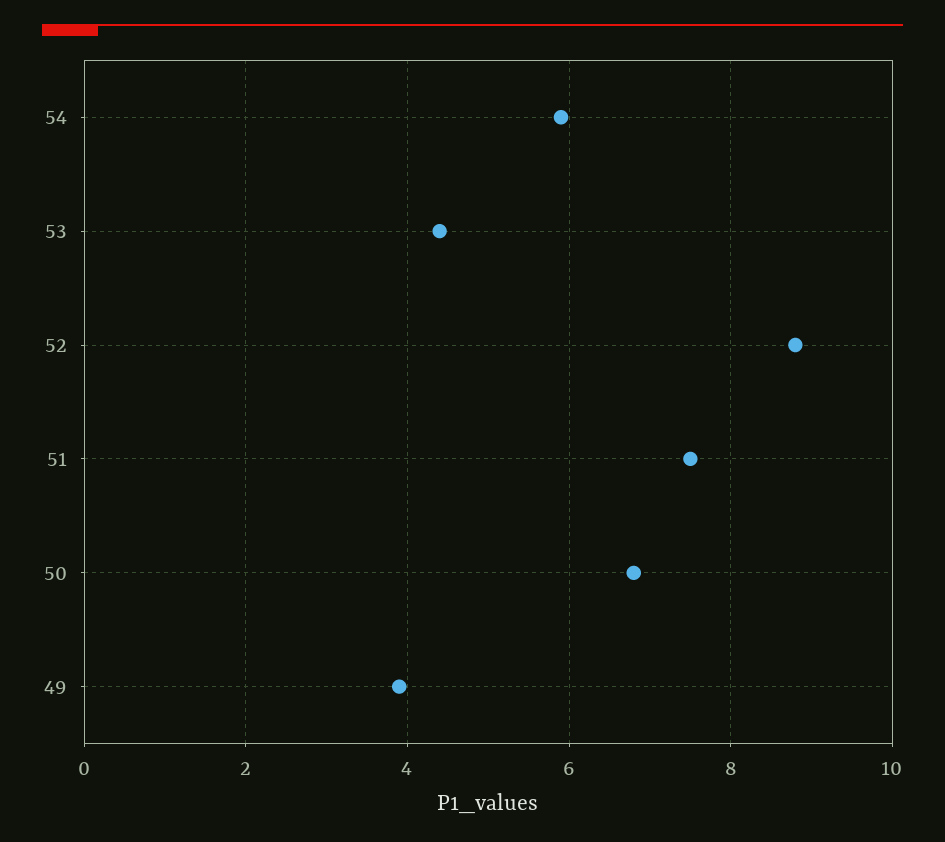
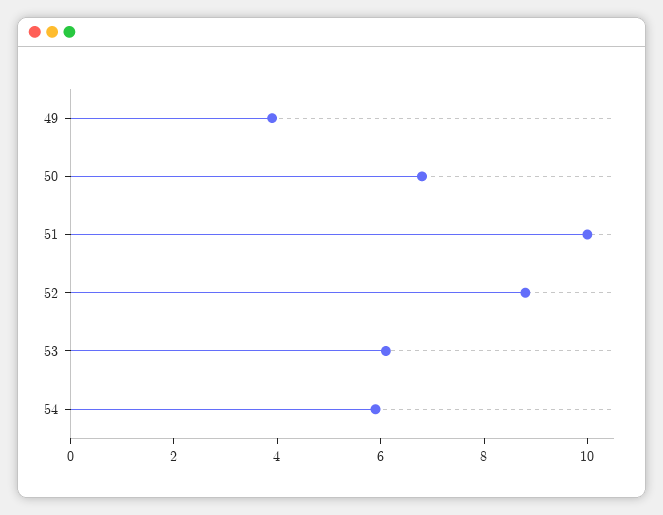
53: 4.5 -> 6
51: 7.5 -> 10

